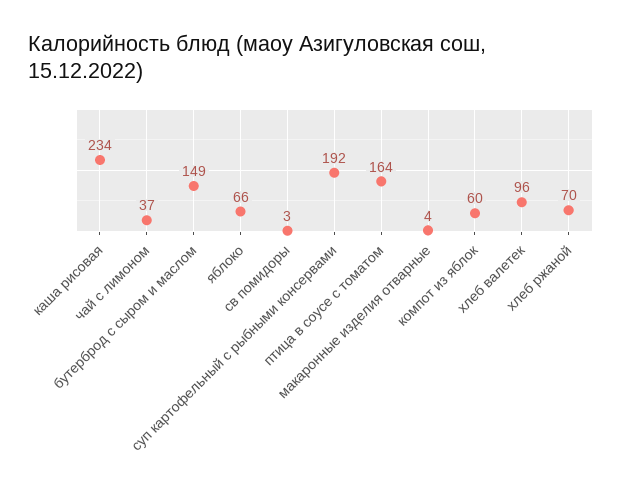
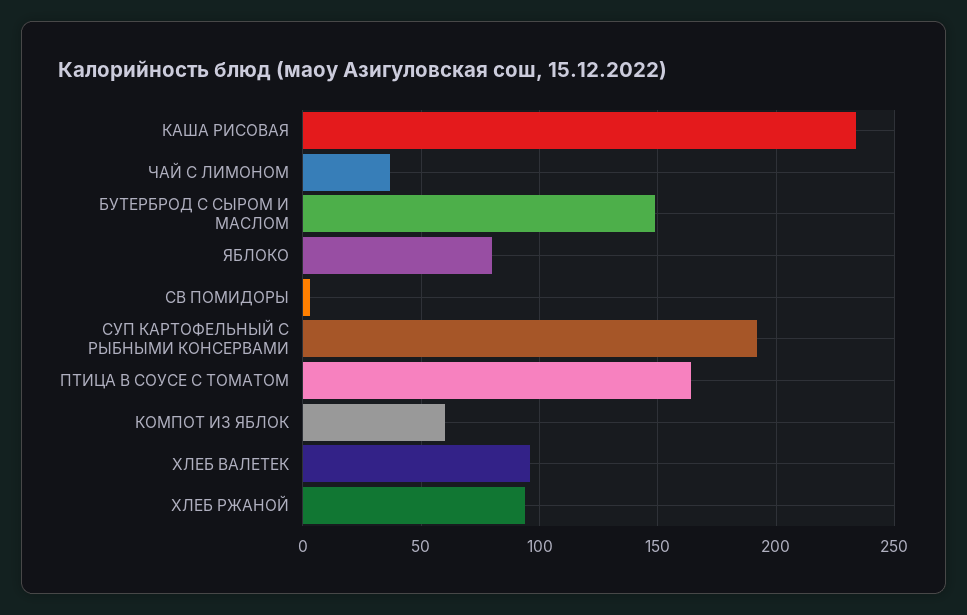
яблоко: 66 -> 80
макаронные изделия отварные: 4 -> none
хлеб ржаной: 70 -> 95

